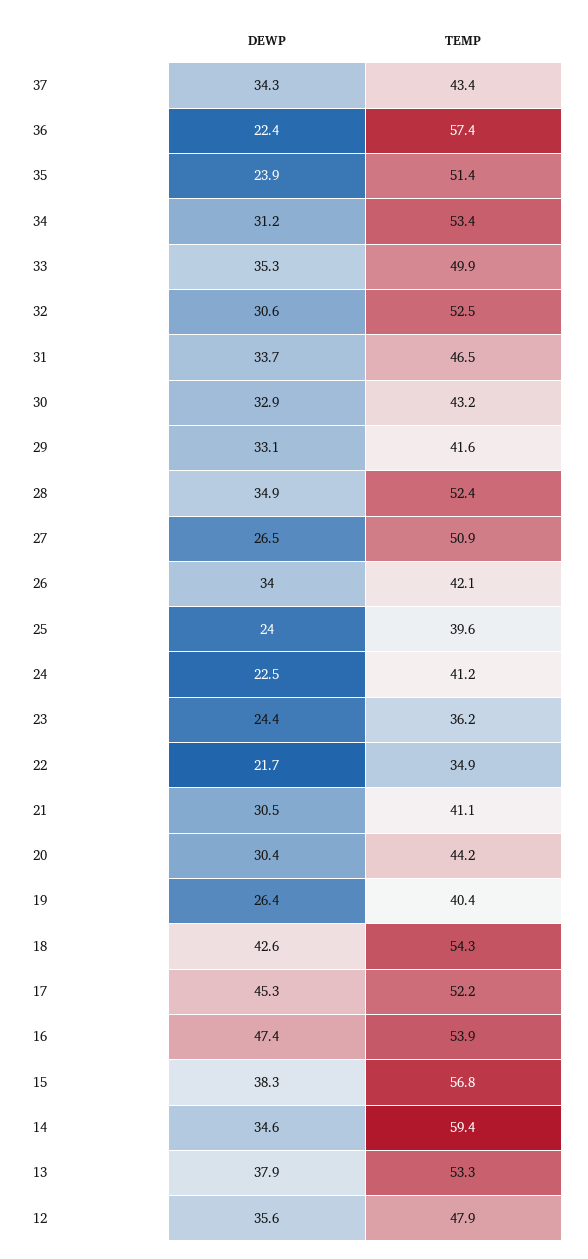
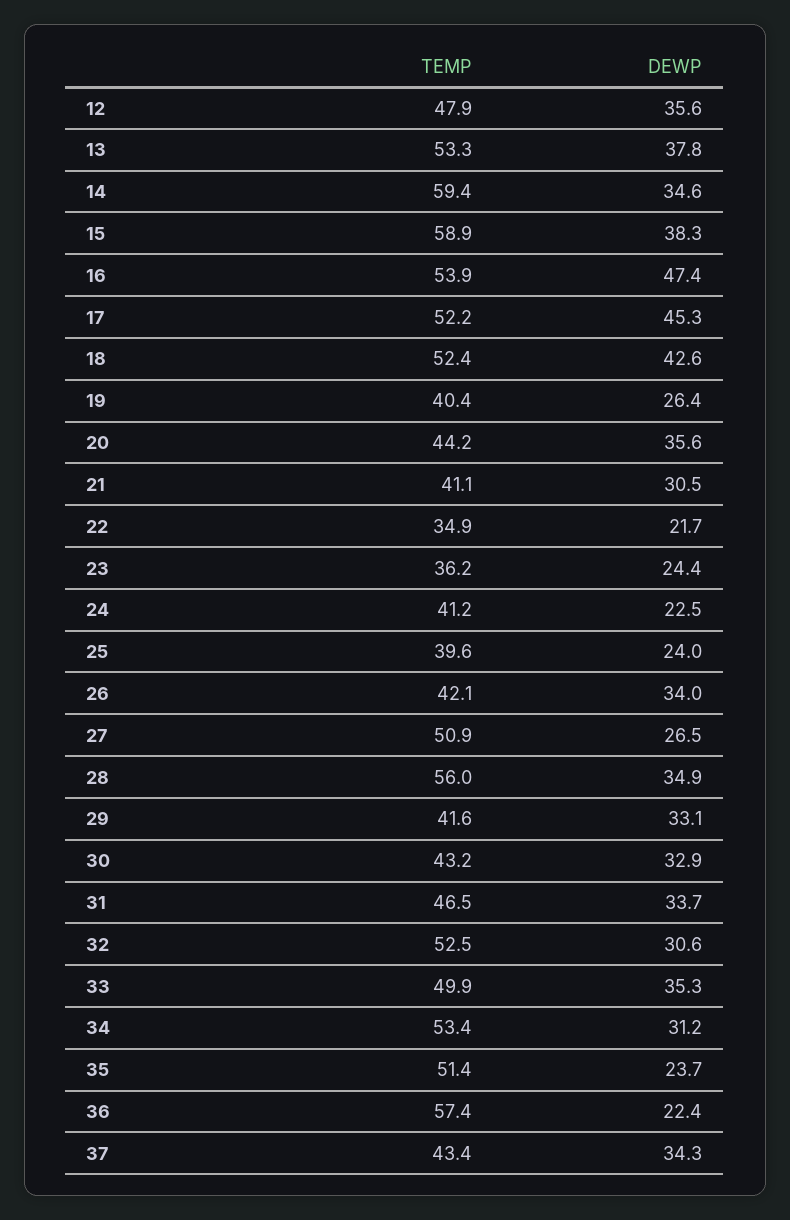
DEWP, 35: 23.9 -> 23.7
TEMP, 28: 52.4 -> 56
DEWP, 20: 30.4 -> 35.6
TEMP, 18: 54.3 -> 52.4
TEMP, 15: 56.8 -> 58.9
DEWP, 13: 37.9 -> 37.8

